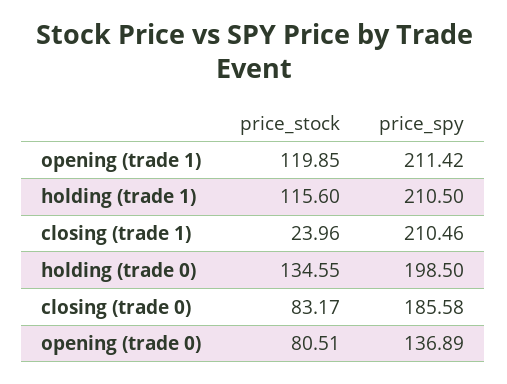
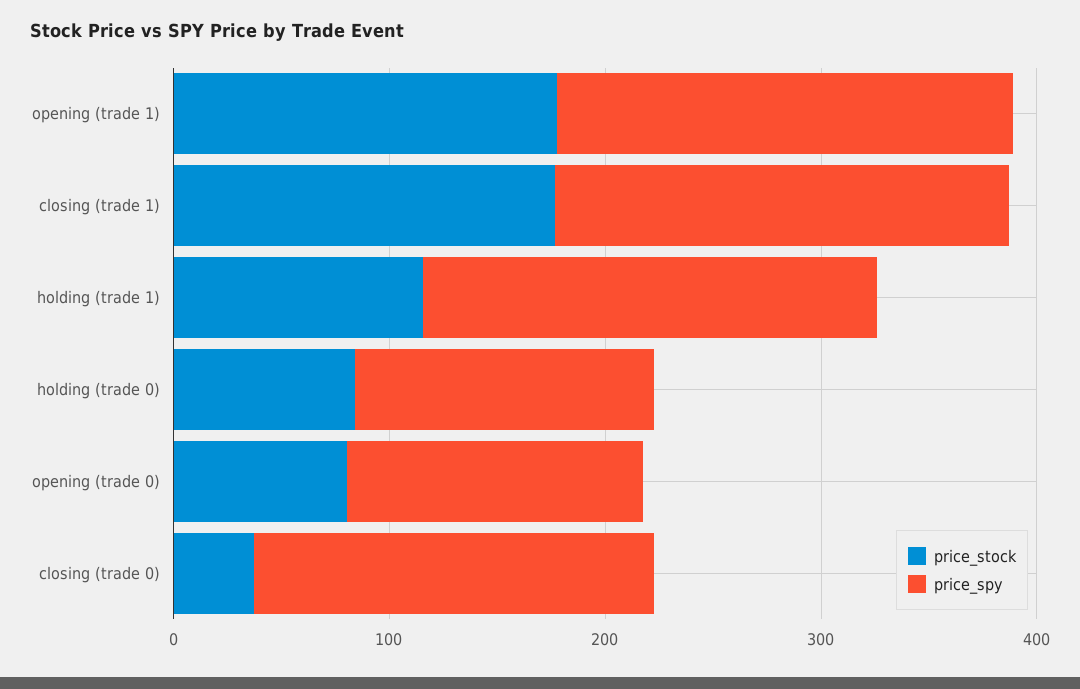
price_stock, opening (trade 1): 119.85 -> 180
price_stock, closing (trade 1): 23.96 -> 180
price_stock, holding (trade 0): 134.55 -> 80
price_spy, holding (trade 0): 198.5 -> 140
price_stock, closing (trade 0): 83.17 -> 40

